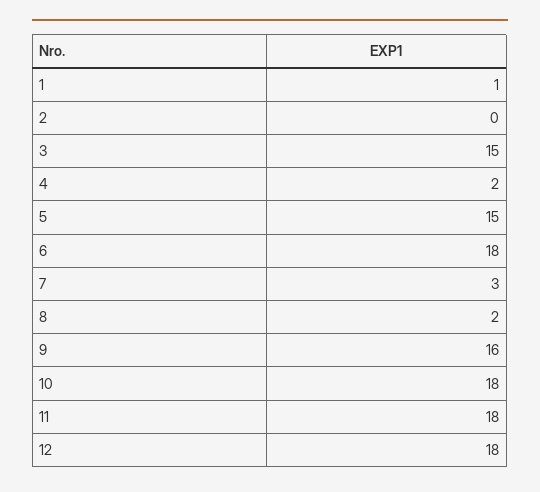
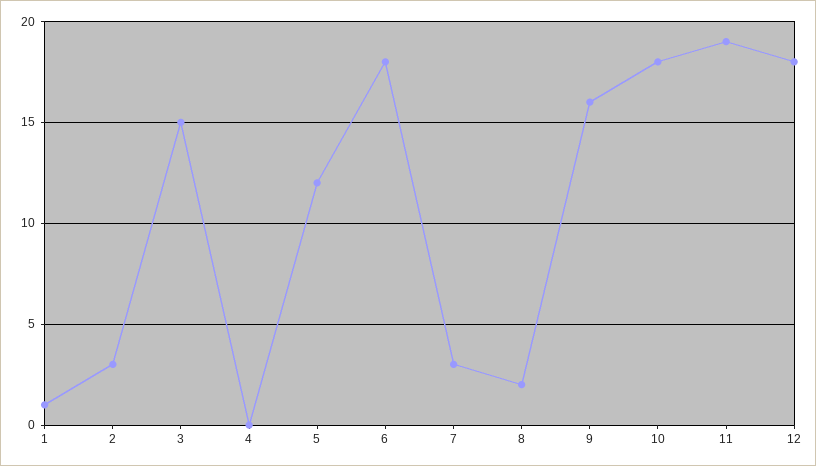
2: 0 -> 3
4: 2 -> 0
5: 15 -> 12
11: 18 -> 19

